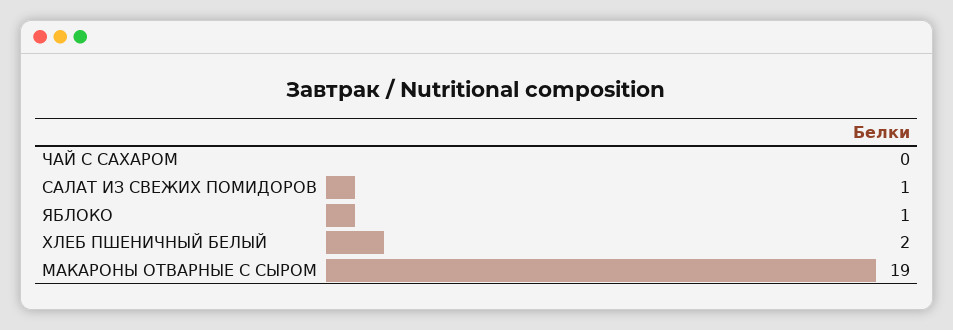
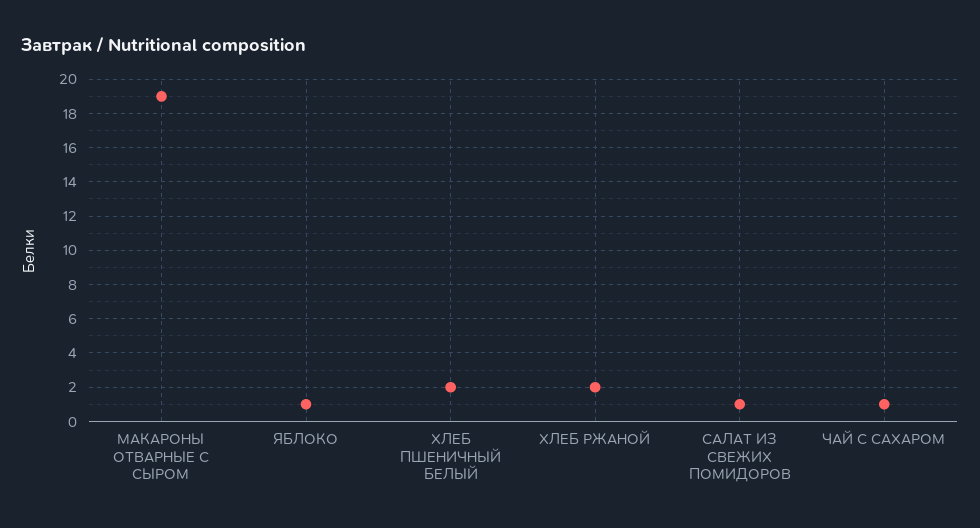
ЧАЙ С САХАРОМ: 0 -> 1
ХЛЕБ РЖАНОЙ: none -> 2

